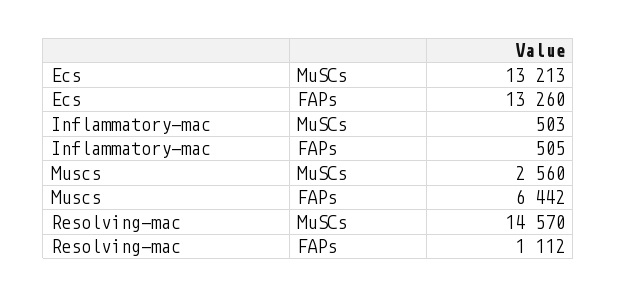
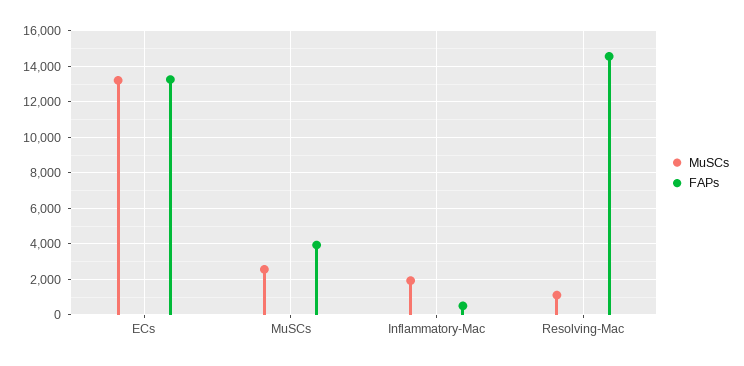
MuSCs, Inflammatory-mac: 503 -> 2000
FAPs, Muscs: 6442 -> 4000
MuSCs, Resolving-mac: 14570 -> 1000
FAPs, Resolving-mac: 1112 -> 14500

